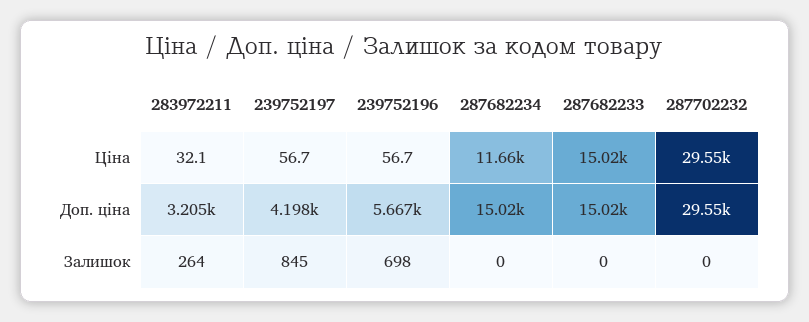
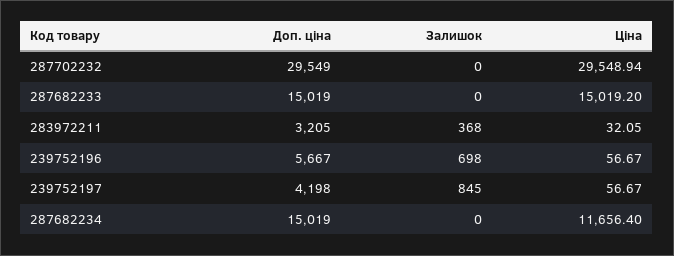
283972211, Залишок: 264 -> 368

